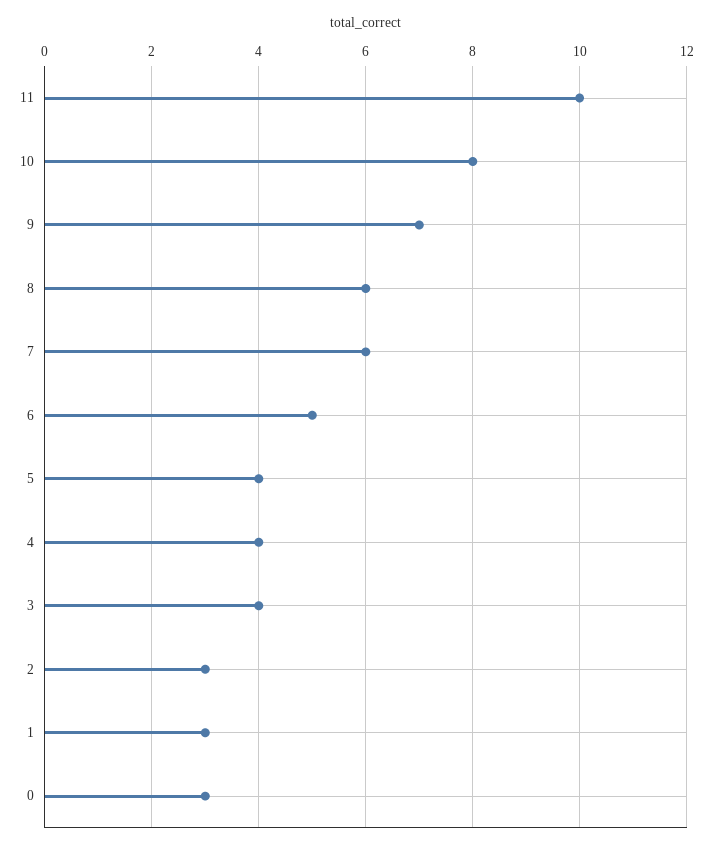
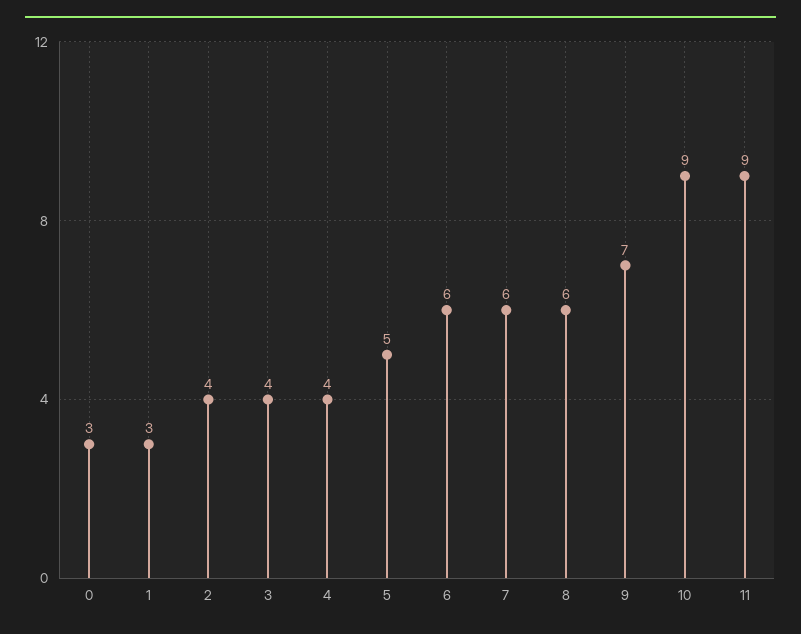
11: 10 -> 9
10: 8 -> 9
6: 5 -> 6
5: 4 -> 5
2: 3 -> 4

